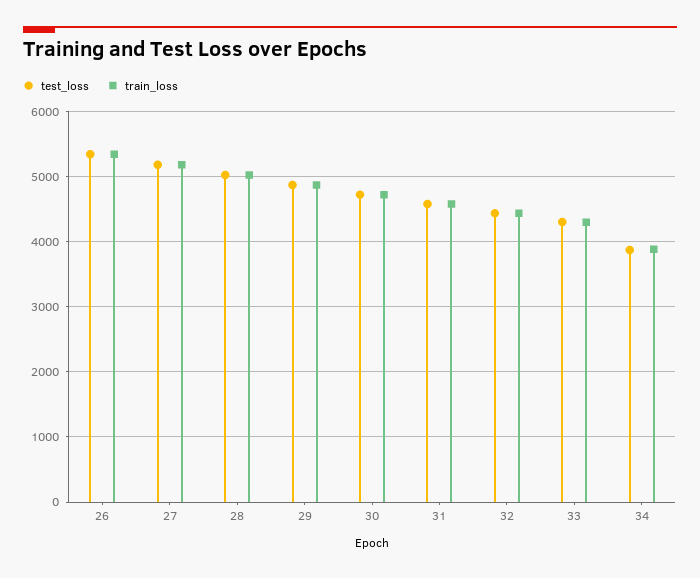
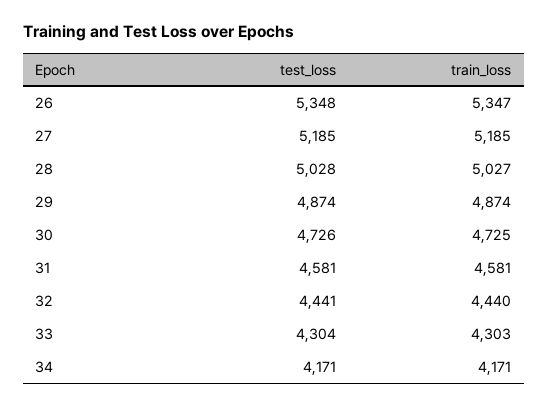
test_loss, 34: 3900 -> 4171
train_loss, 34: 3900 -> 4171

